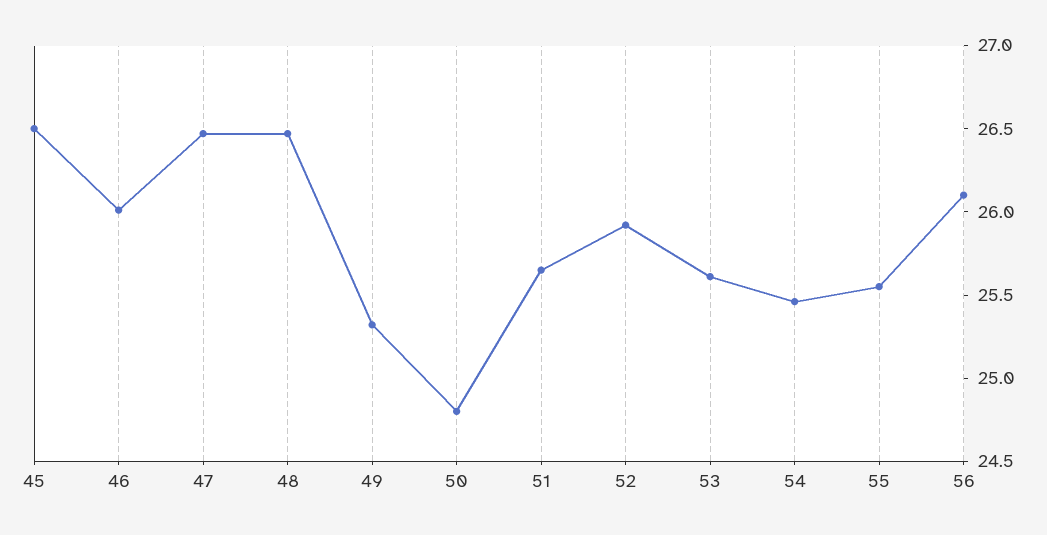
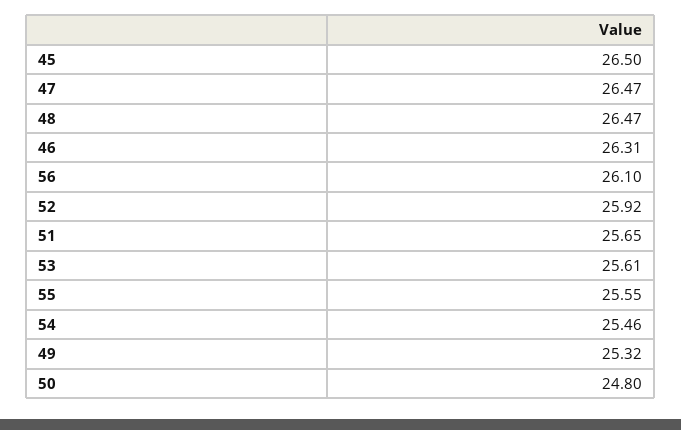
46: 26 -> 26.31

